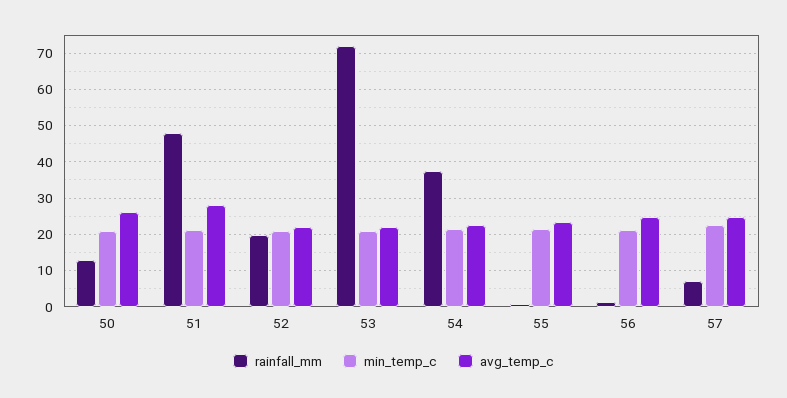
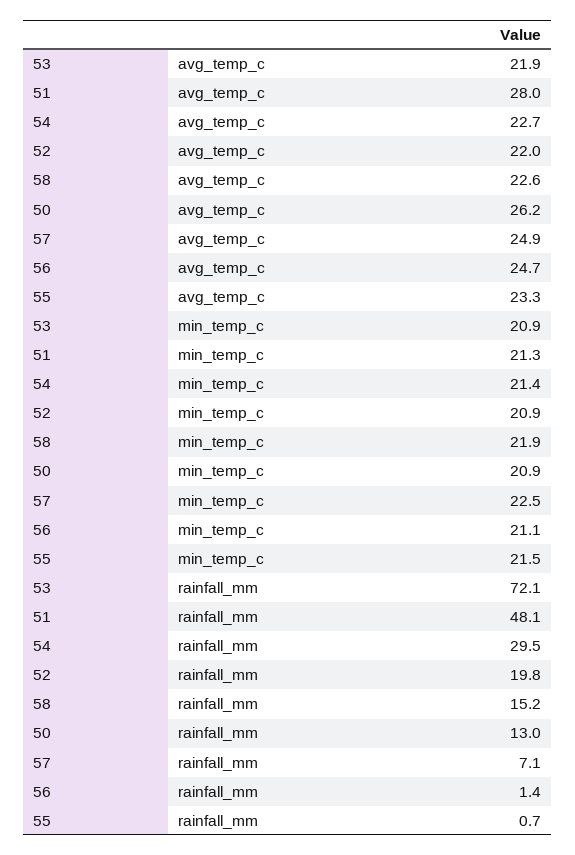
rainfall_mm, 54: 38 -> 29.5
avg_temp_c, 58: none -> 22.6
min_temp_c, 58: none -> 21.9
rainfall_mm, 58: none -> 15.2

